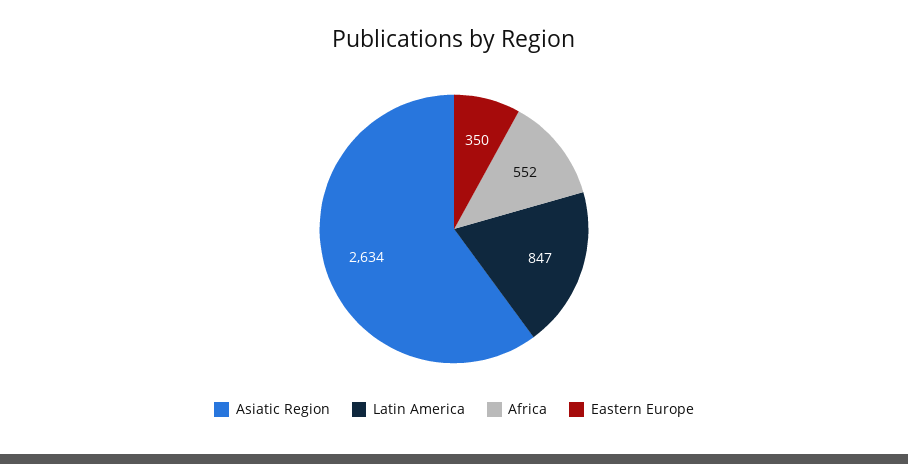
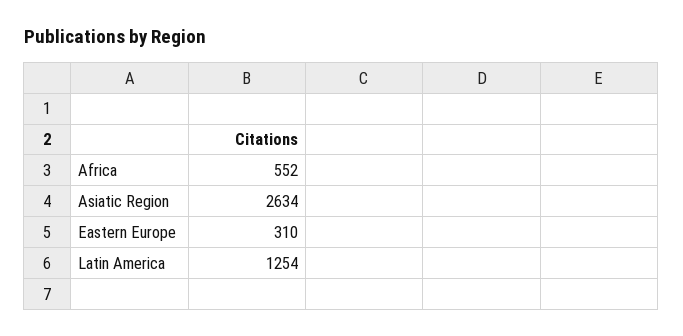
Latin America: 847 -> 1254
Eastern Europe: 350 -> 310

